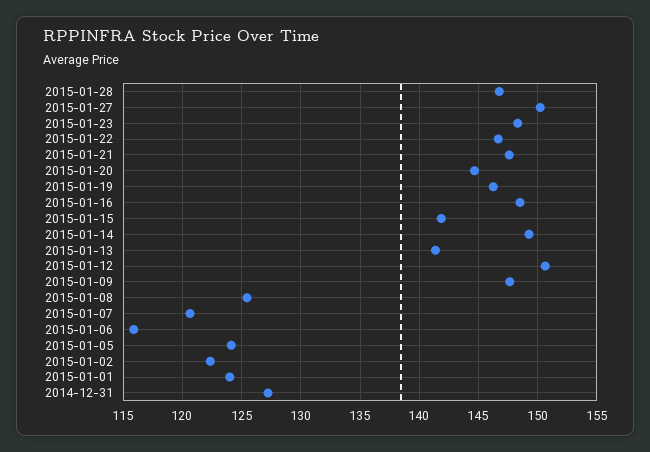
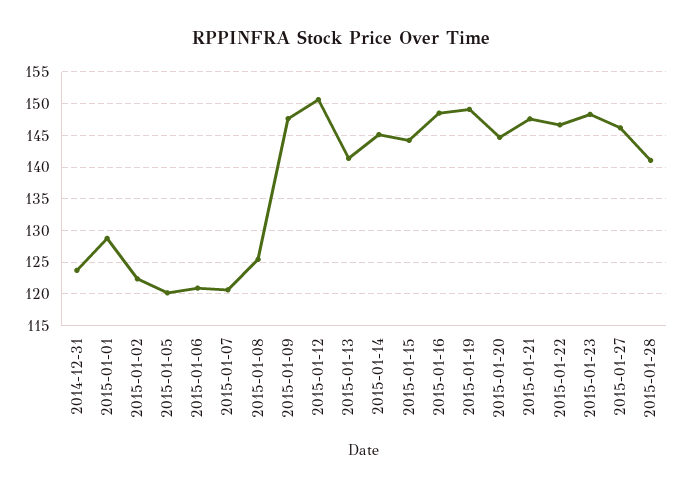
2015-01-28: 147 -> 141
2015-01-27: 150 -> 146
2015-01-19: 146 -> 149
2015-01-15: 142 -> 144
2015-01-14: 149 -> 145
2015-01-06: 116 -> 121
2015-01-05: 124 -> 120
2015-01-01: 124 -> 129
2014-12-31: 127 -> 124

